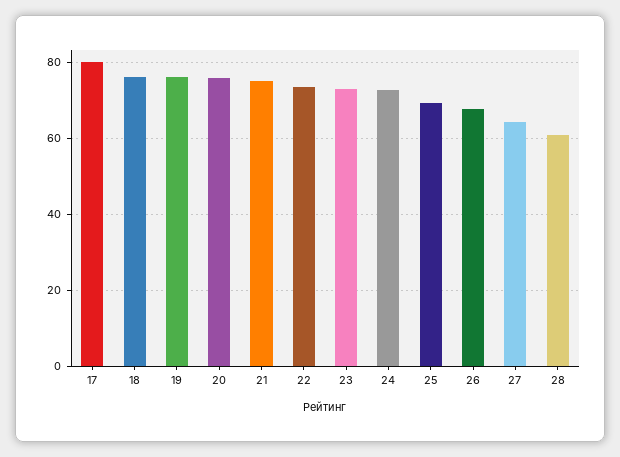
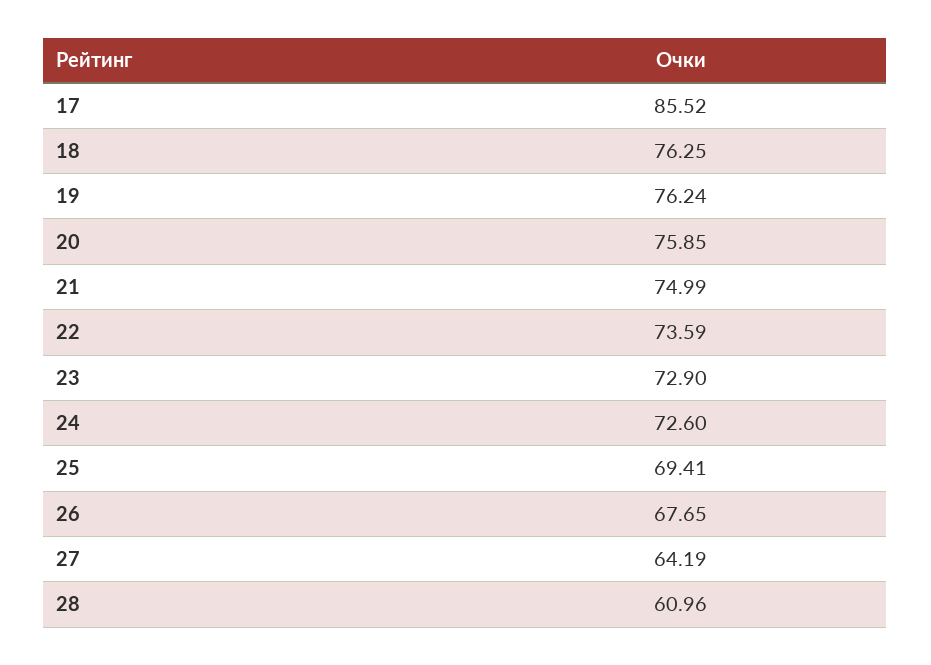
17: 80 -> 85.52

